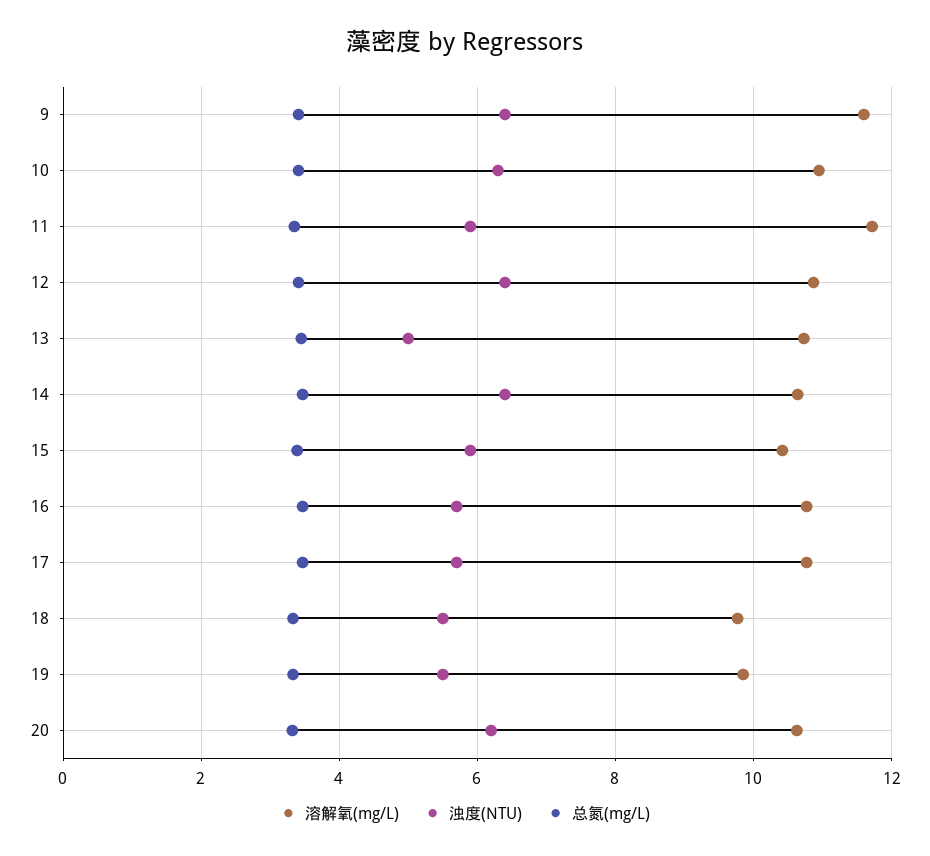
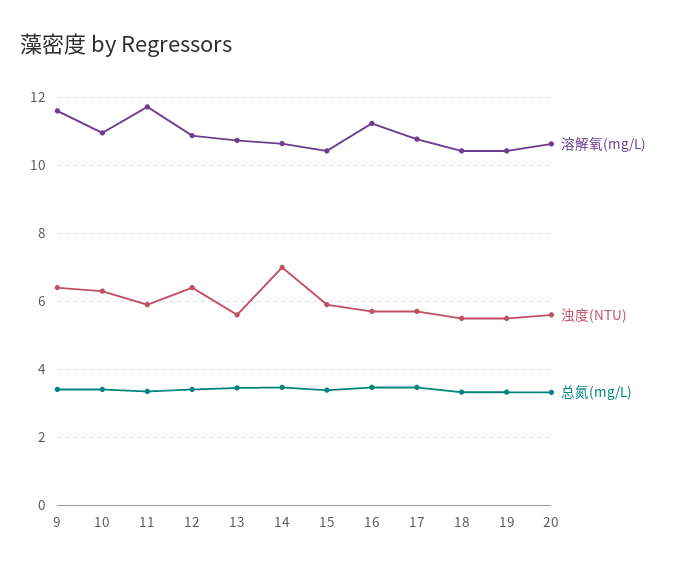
浊度(NTU), 13: 5 -> 5.6
浊度(NTU), 14: 6.4 -> 7
溶解氧(mg/L), 16: 10.8 -> 11.2
溶解氧(mg/L), 18: 9.8 -> 10.4
溶解氧(mg/L), 19: 9.8 -> 10.4
浊度(NTU), 20: 6.2 -> 5.6

